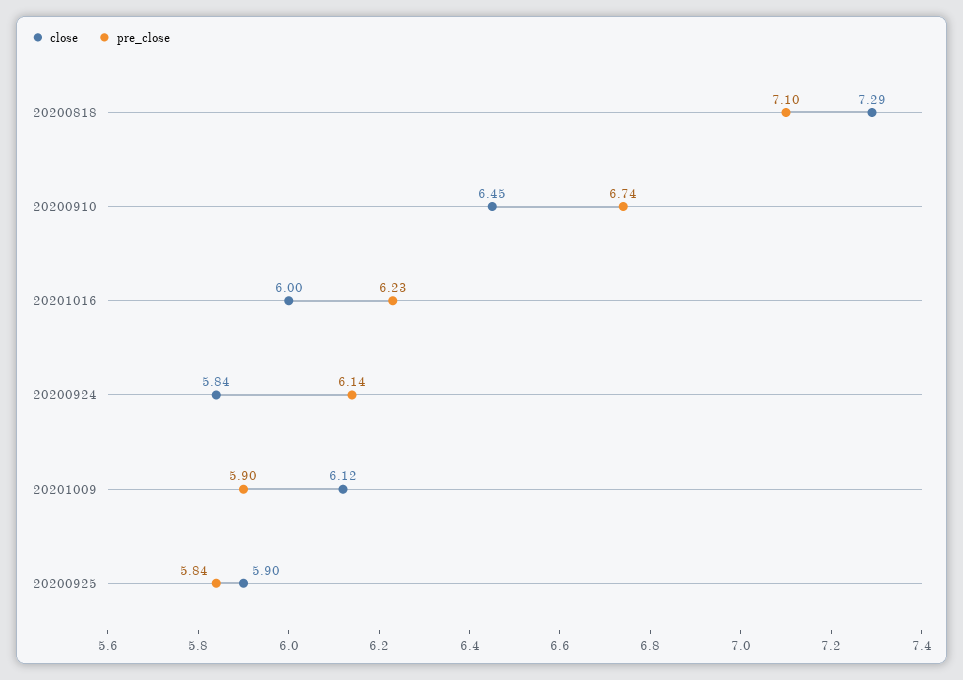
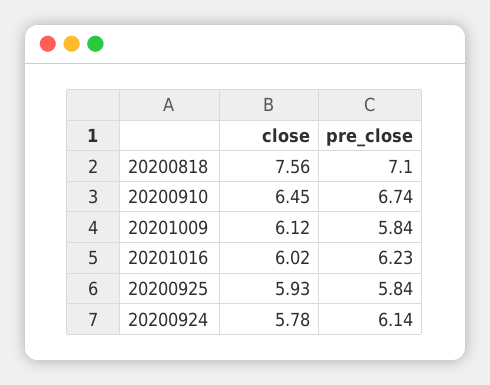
close, 20200818: 7.29 -> 7.56
close, 20201016: 6 -> 6.02
close, 20200924: 5.84 -> 5.78
pre_close, 20201009: 5.9 -> 5.84
close, 20200925: 5.9 -> 5.93

